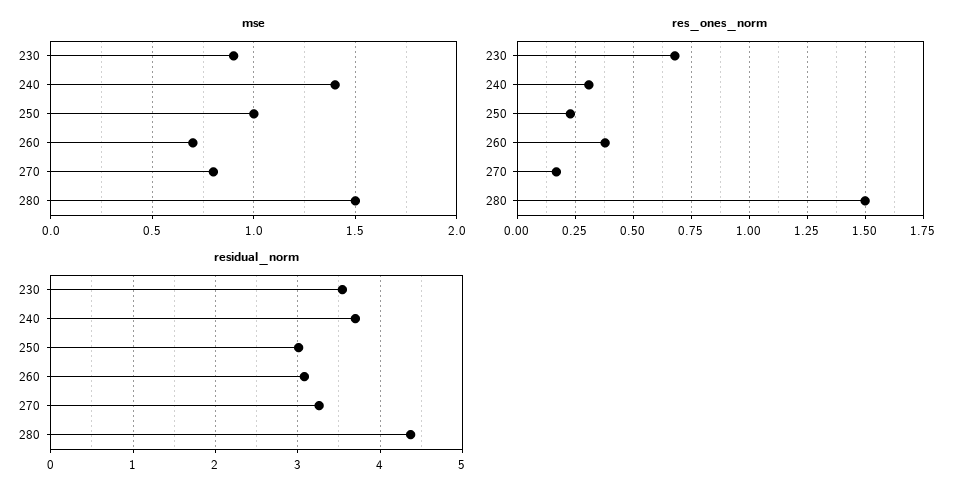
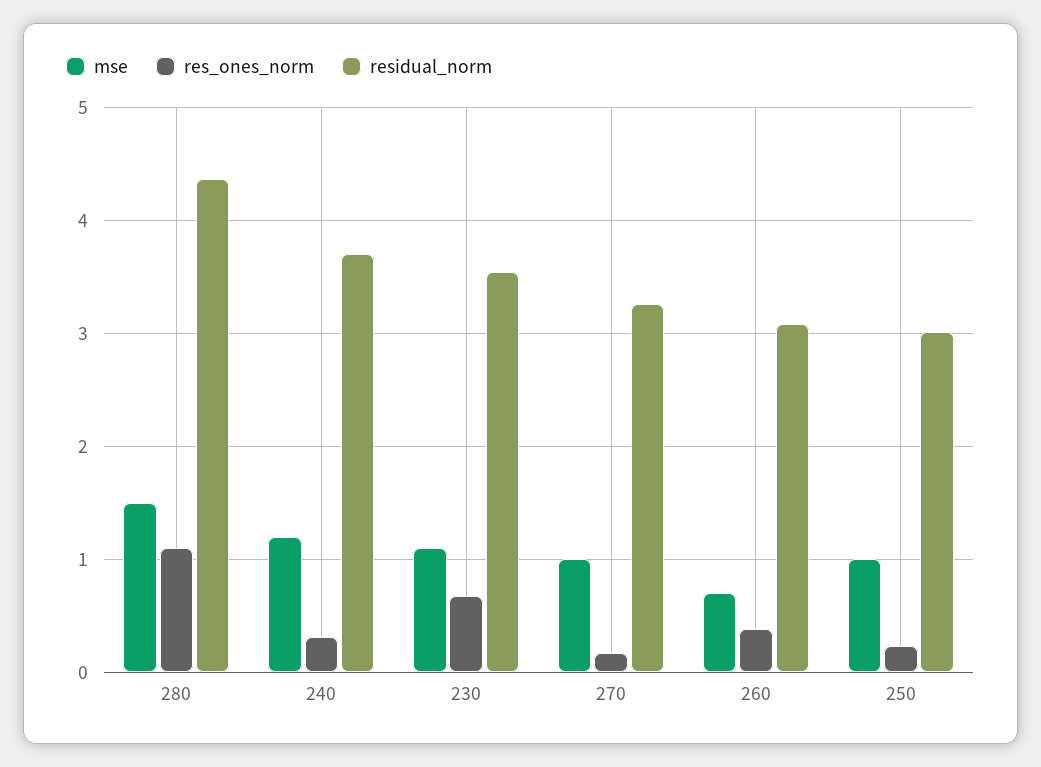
mse, 230: 0.9 -> 1.1
mse, 240: 1.4 -> 1.2
mse, 270: 0.8 -> 1
res_ones_norm, 280: 1.5 -> 1.1

